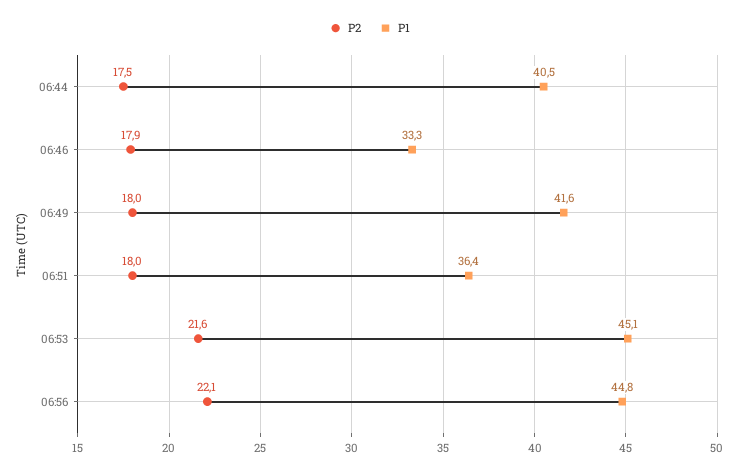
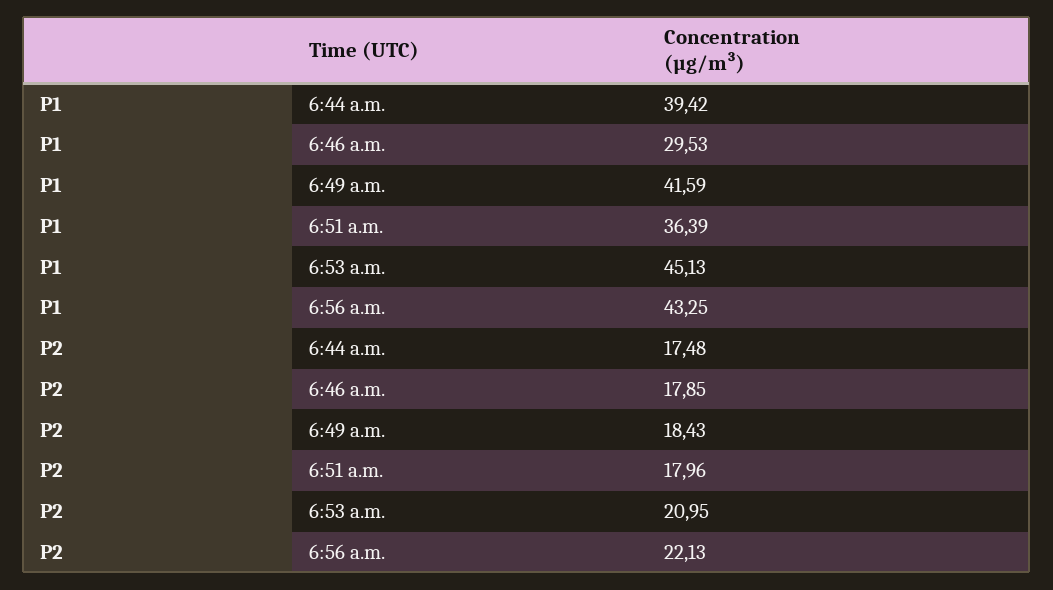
P1, 06:44: 40.5 -> 39.42
P1, 06:46: 33.3 -> 29.53
P2, 06:49: 18 -> 18.43
P2, 06:53: 21.6 -> 20.95
P1, 06:56: 44.8 -> 43.25

